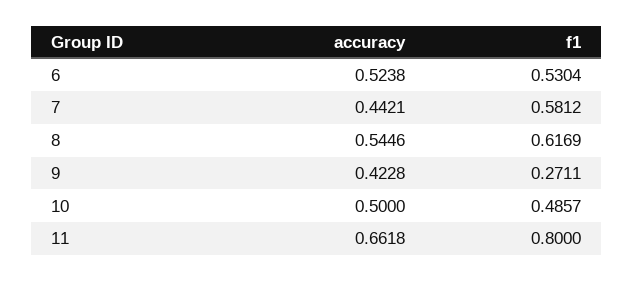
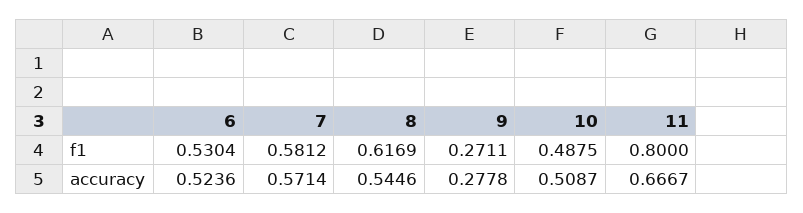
accuracy, 6: 0.5238 -> 0.5236
accuracy, 7: 0.4421 -> 0.5714
accuracy, 9: 0.4228 -> 0.2778
accuracy, 10: 0.5 -> 0.5087
f1, 10: 0.4857 -> 0.4875
accuracy, 11: 0.6618 -> 0.6667

